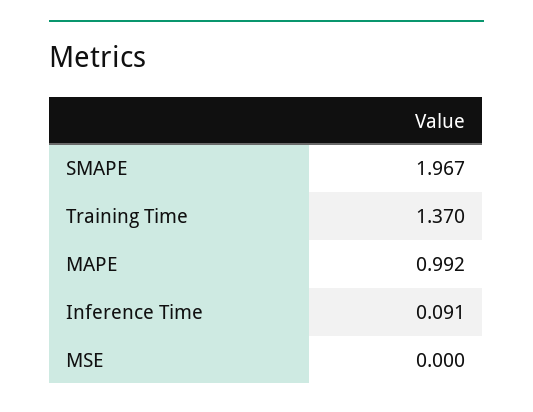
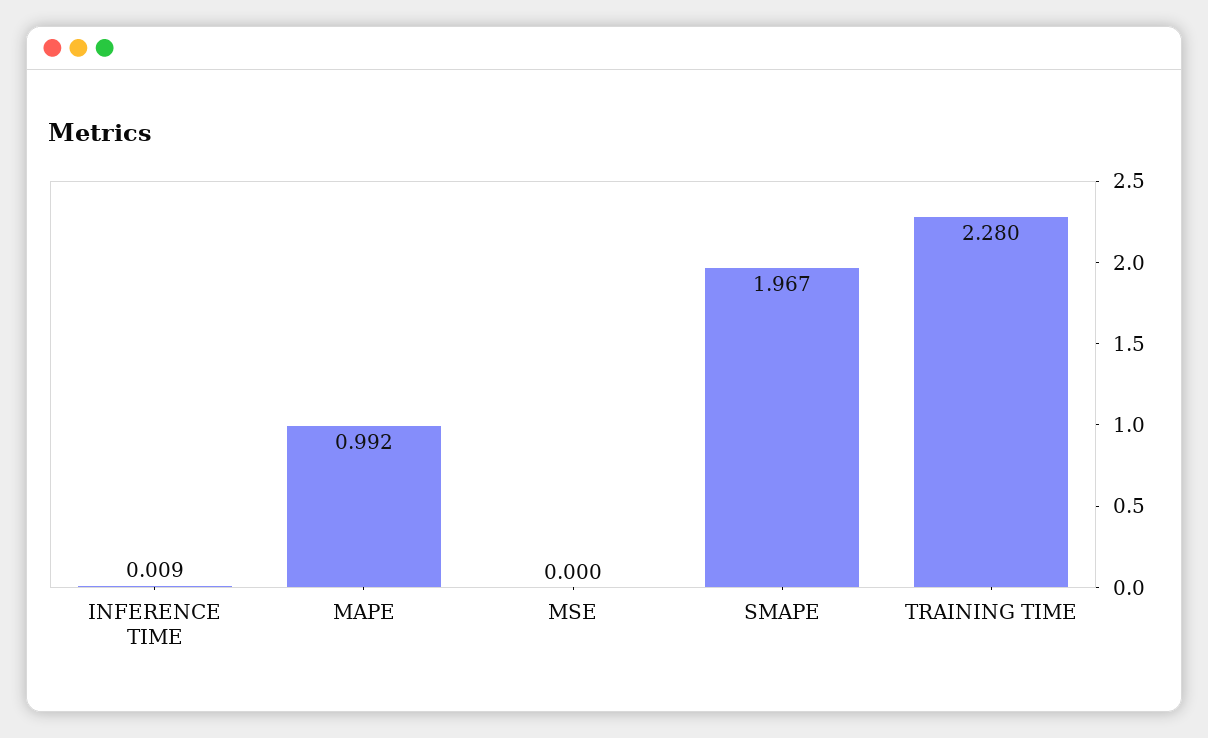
Training Time: 1.37 -> 2.28
Inference Time: 0.091 -> 0.009

